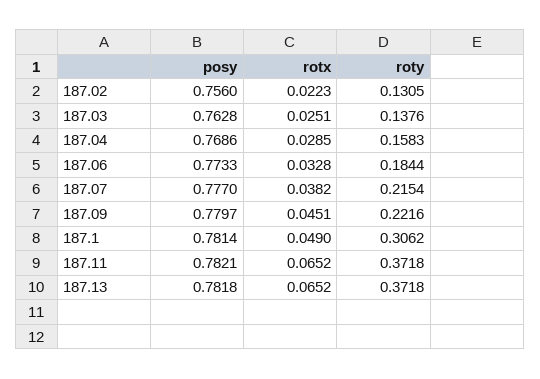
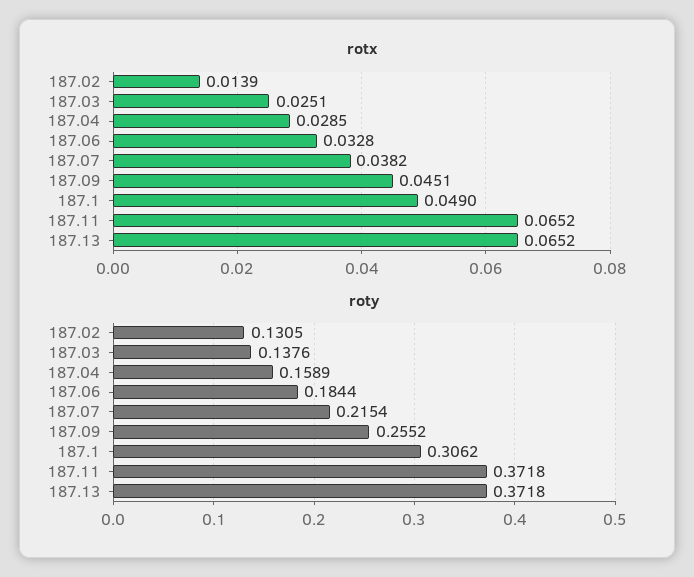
posy, 187.02: 0.756 -> none
rotx, 187.02: 0.0223 -> 0.0139
posy, 187.03: 0.7628 -> none
posy, 187.04: 0.7686 -> none
roty, 187.04: 0.1583 -> 0.1589
posy, 187.06: 0.7733 -> none
posy, 187.07: 0.777 -> none
posy, 187.09: 0.7797 -> none
roty, 187.09: 0.2216 -> 0.2552
posy, 187.1: 0.7814 -> none
posy, 187.11: 0.7821 -> none
posy, 187.13: 0.7818 -> none

